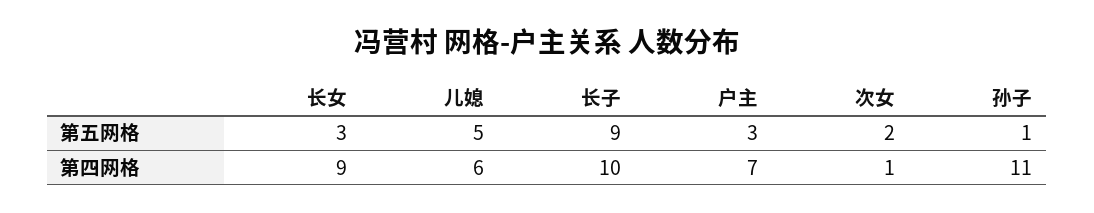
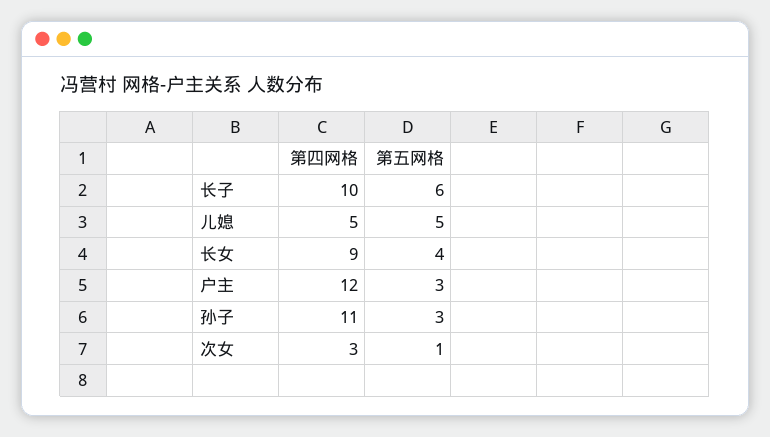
长女, 第五网格: 3 -> 4
长子, 第五网格: 9 -> 6
次女, 第五网格: 2 -> 1
孙子, 第五网格: 1 -> 3
儿媳, 第四网格: 6 -> 5
户主, 第四网格: 7 -> 12
次女, 第四网格: 1 -> 3

